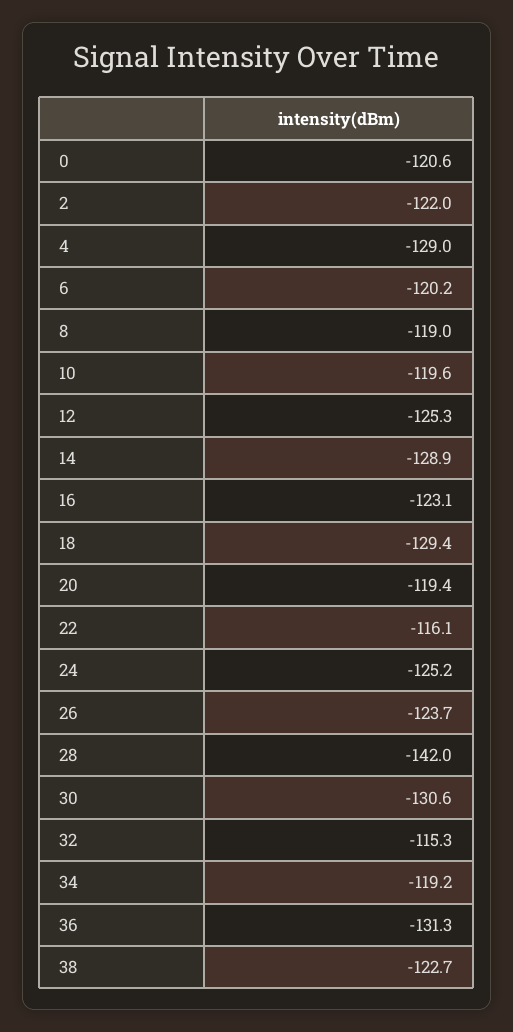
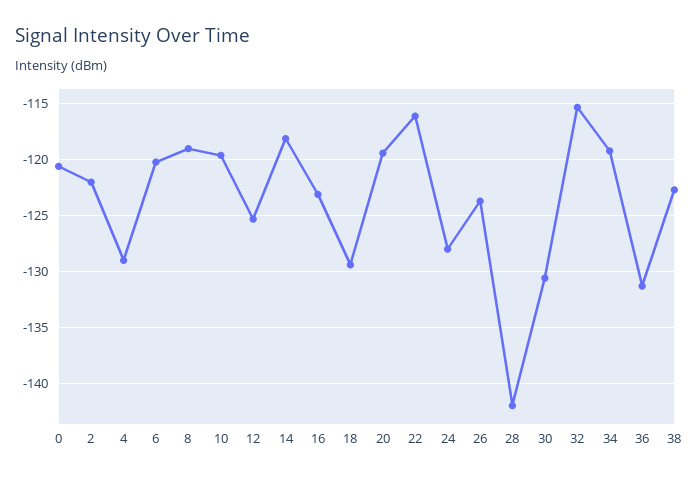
14: -128.9 -> -118
24: -125.2 -> -128

